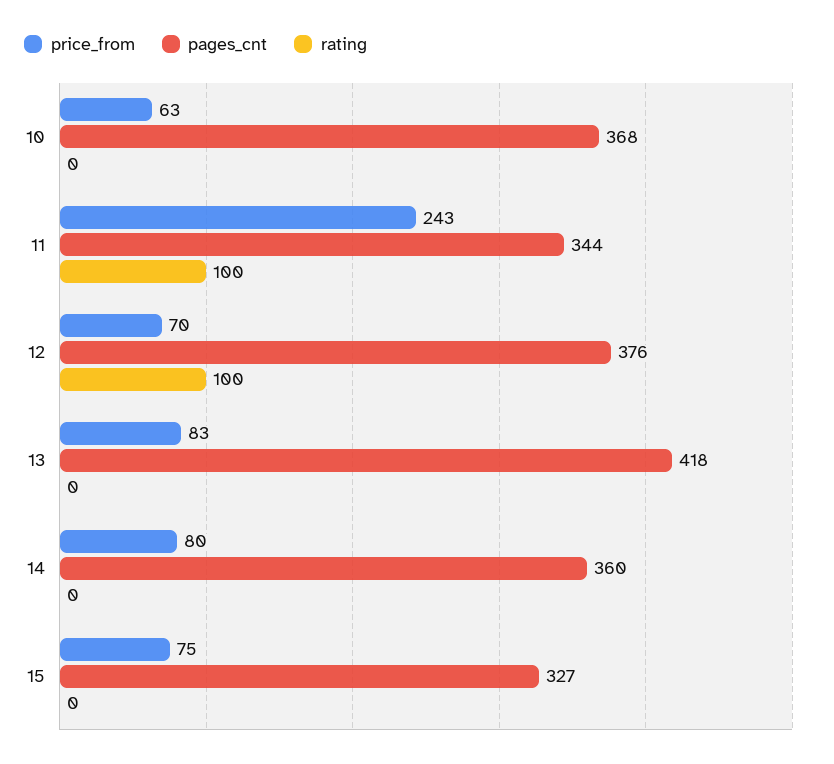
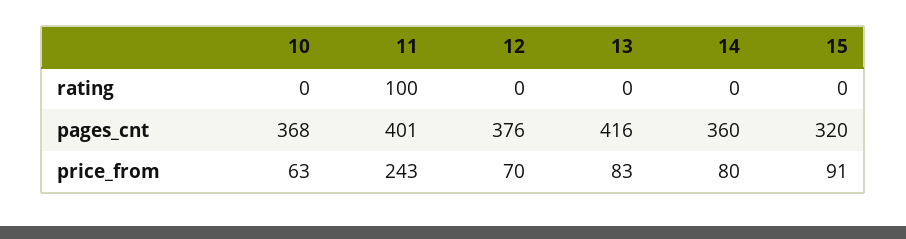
pages_cnt, 11: 344 -> 401
rating, 12: 100 -> 0
pages_cnt, 13: 418 -> 416
price_from, 15: 75 -> 91
pages_cnt, 15: 327 -> 320

